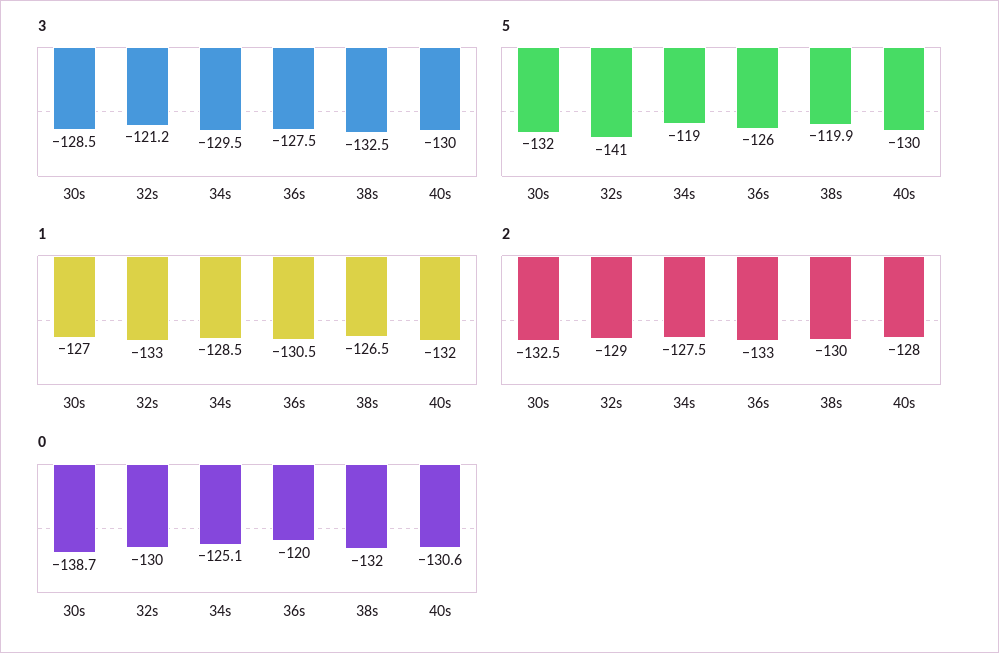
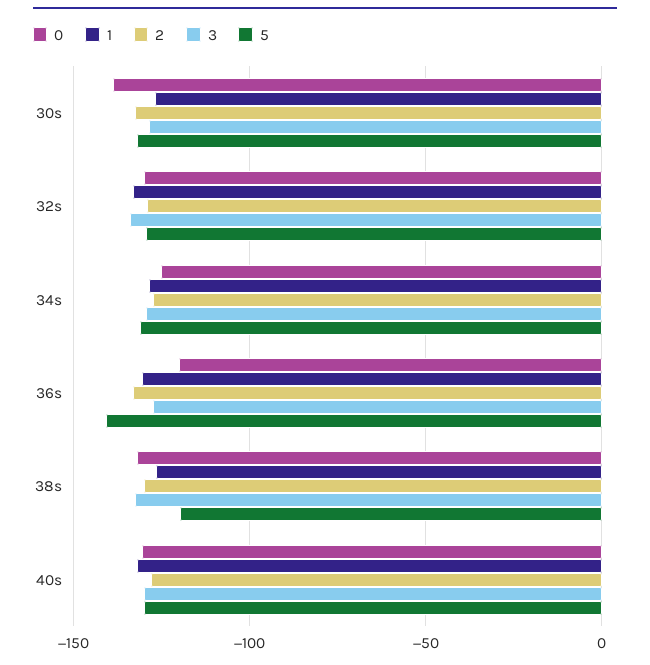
3, 32s: -121.2 -> -135
5, 32s: -141 -> -130
5, 34s: -119 -> -130
5, 36s: -126 -> -140

